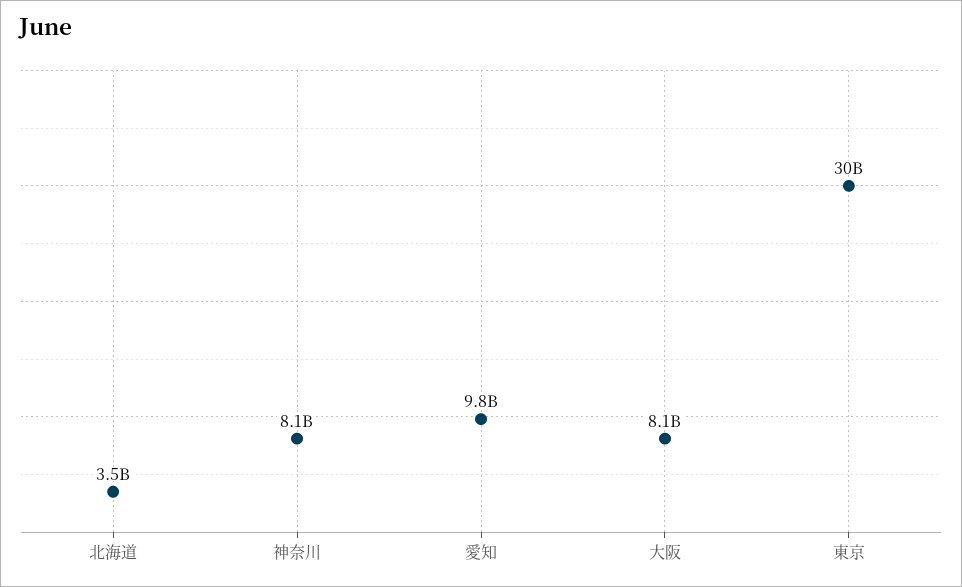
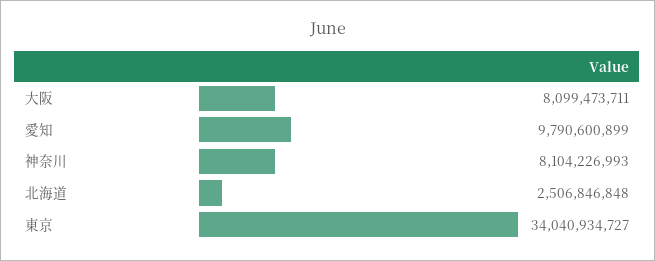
北海道: 3500000000 -> 2506846848
東京: 30000000000 -> 34040934727

